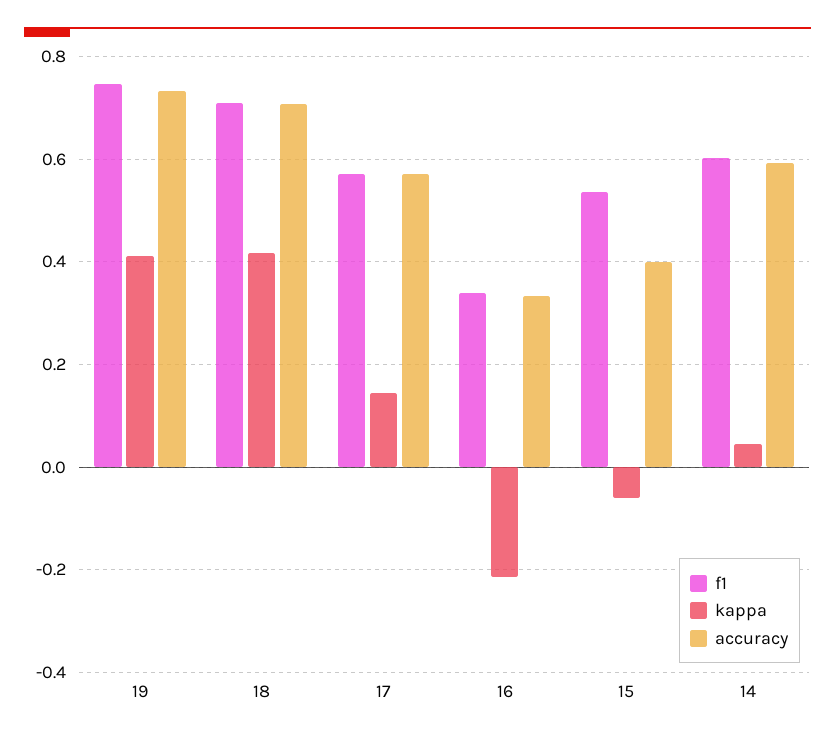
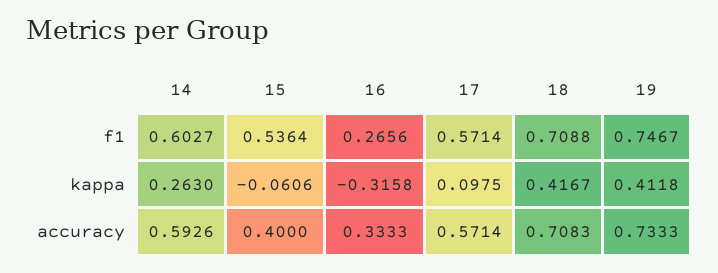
kappa, 17: 0.14 -> 0.0975
f1, 16: 0.34 -> 0.2656
kappa, 16: -0.22 -> -0.3158
kappa, 14: 0.04 -> 0.263

